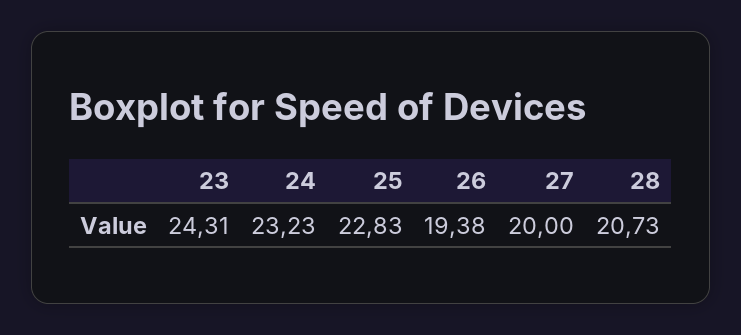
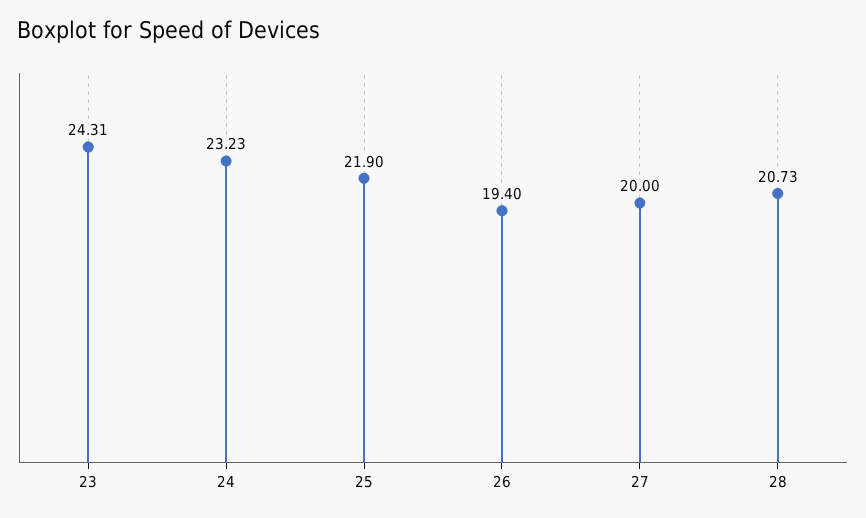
25: 22.83 -> 21.9
26: 19.38 -> 19.4

